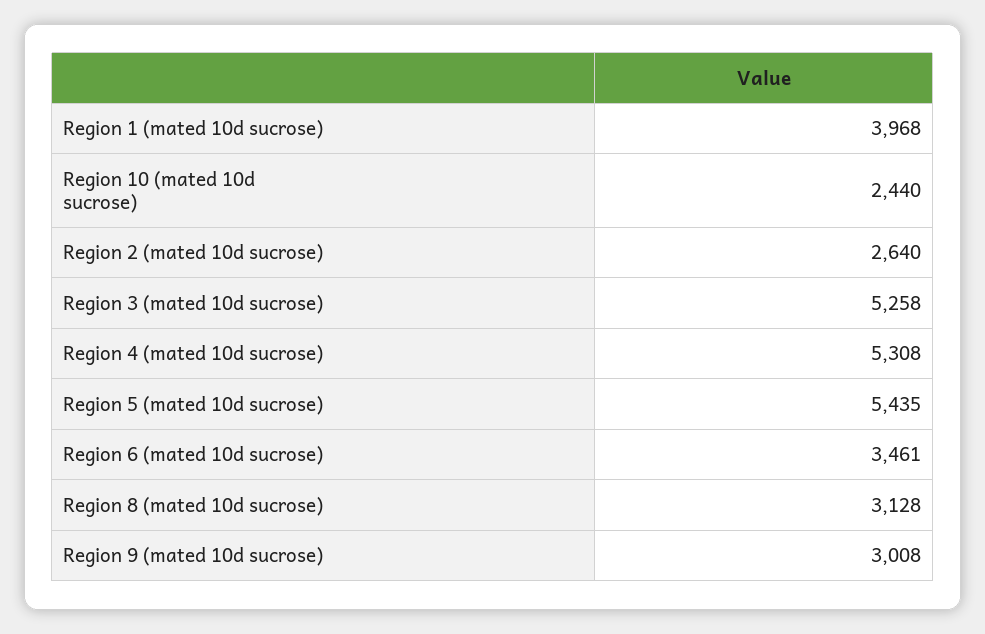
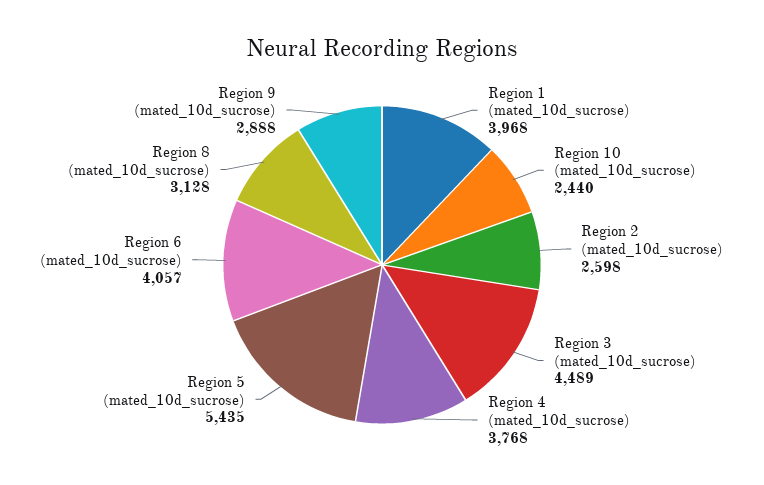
Region 2 (mated 10d sucrose): 2640 -> 2598
Region 3 (mated 10d sucrose): 5258 -> 4489
Region 4 (mated 10d sucrose): 5308 -> 3768
Region 6 (mated 10d sucrose): 3461 -> 4057
Region 9 (mated 10d sucrose): 3008 -> 2888

